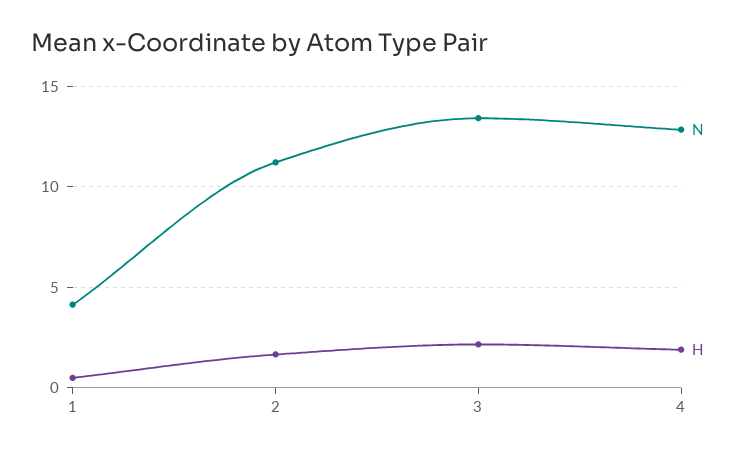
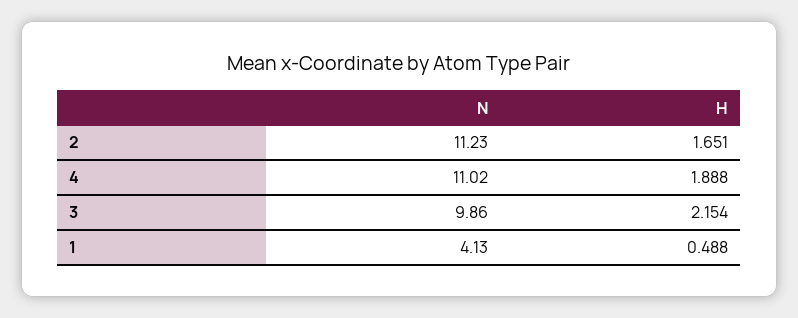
N, 3: 13.5 -> 9.86
N, 4: 13 -> 11.02

